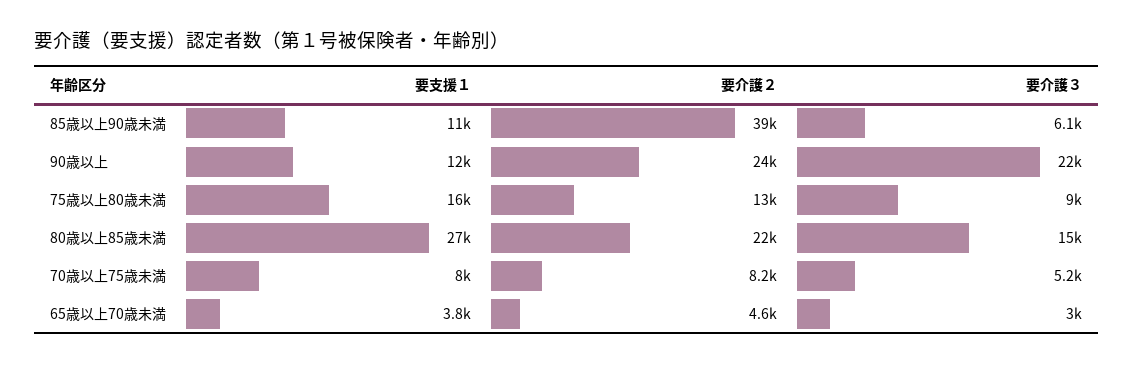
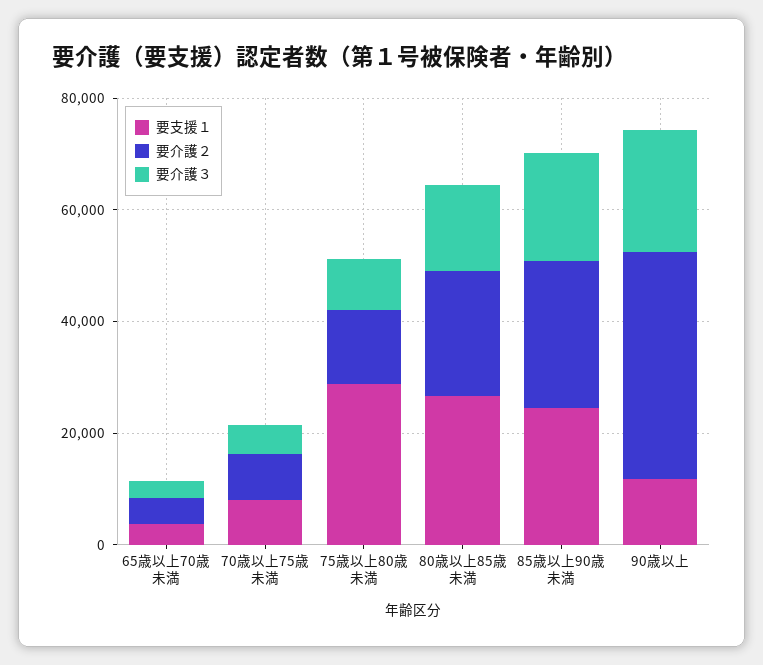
要支援１, 85歳以上90歳未満: 11000 -> 25000
要介護２, 85歳以上90歳未満: 39000 -> 25000
要介護３, 85歳以上90歳未満: 6100 -> 20000
要介護２, 90歳以上: 24000 -> 40000
要支援１, 75歳以上80歳未満: 16000 -> 30000

